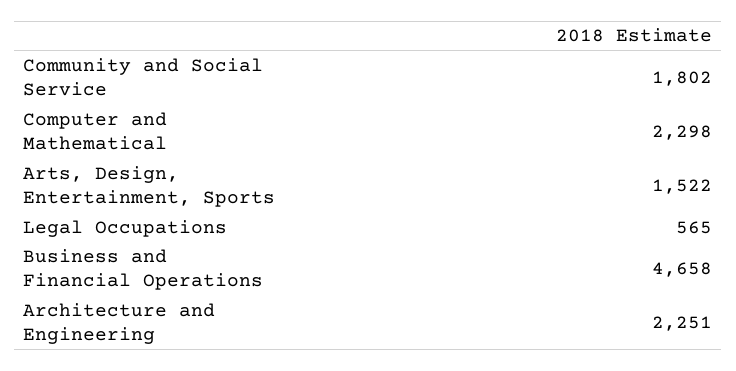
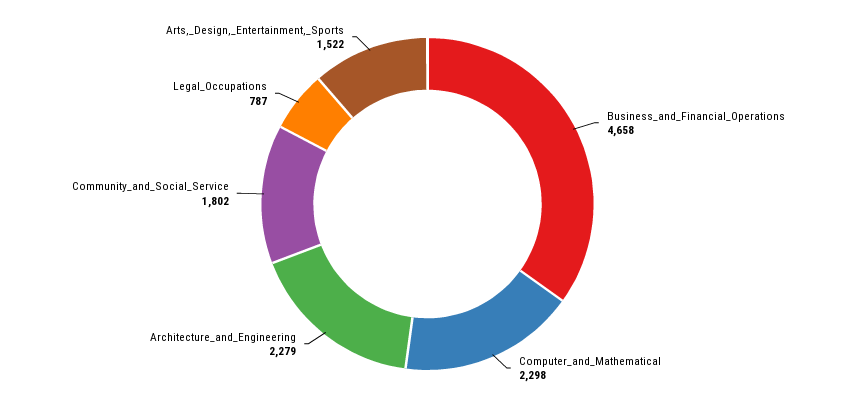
Legal Occupations: 565 -> 787
Architecture and Engineering: 2251 -> 2279

